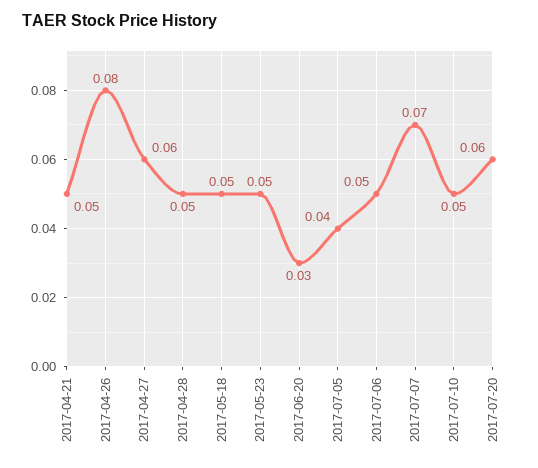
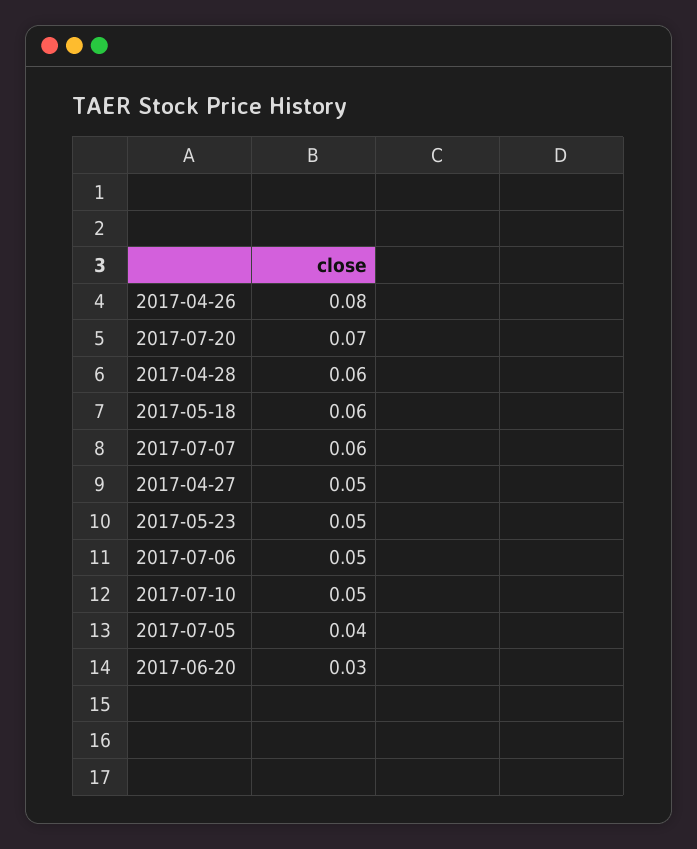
2017-04-21: 0.05 -> none
2017-04-27: 0.06 -> 0.05
2017-04-28: 0.05 -> 0.06
2017-05-18: 0.05 -> 0.06
2017-07-07: 0.07 -> 0.06
2017-07-20: 0.06 -> 0.07

